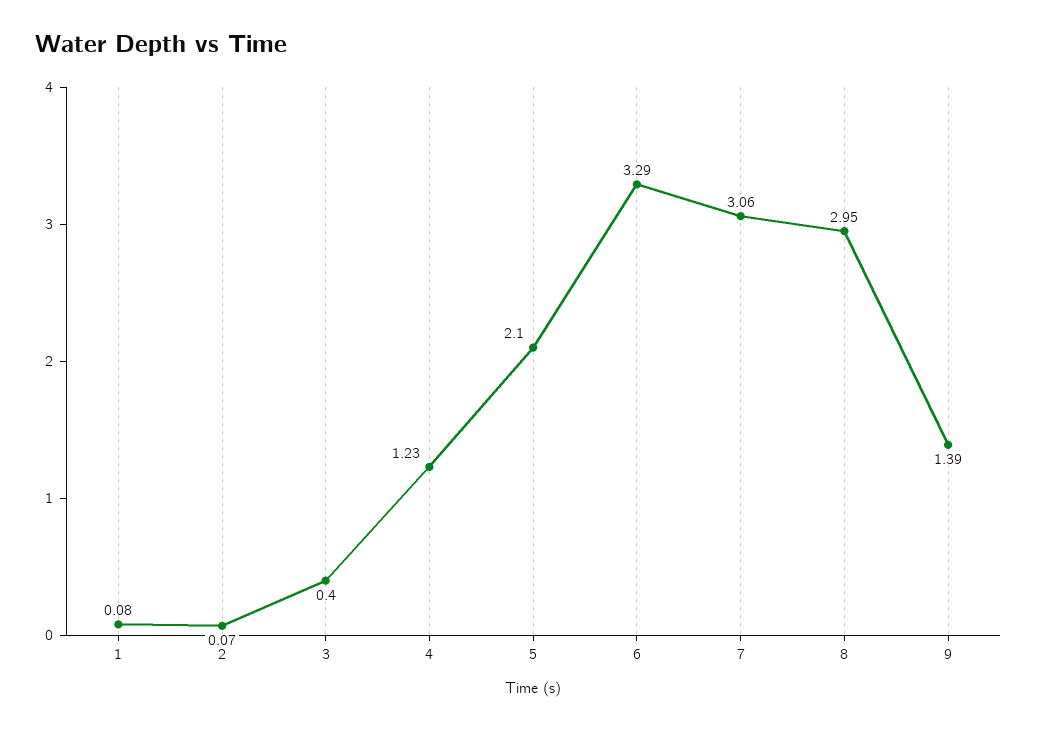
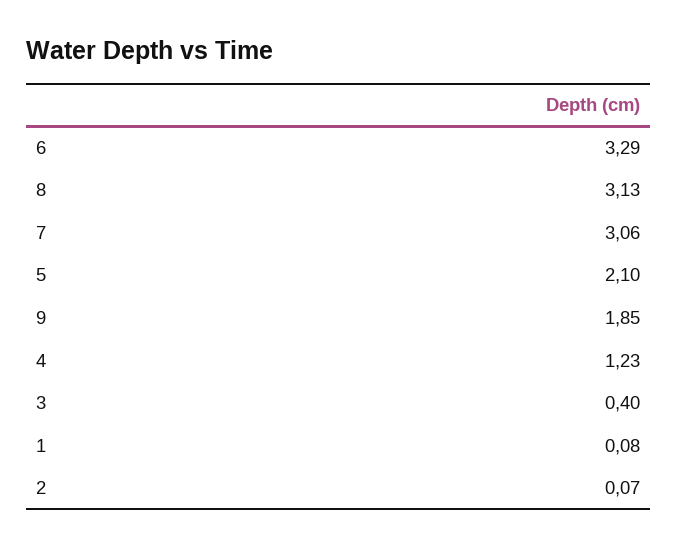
8: 2.95 -> 3.13
9: 1.39 -> 1.85

